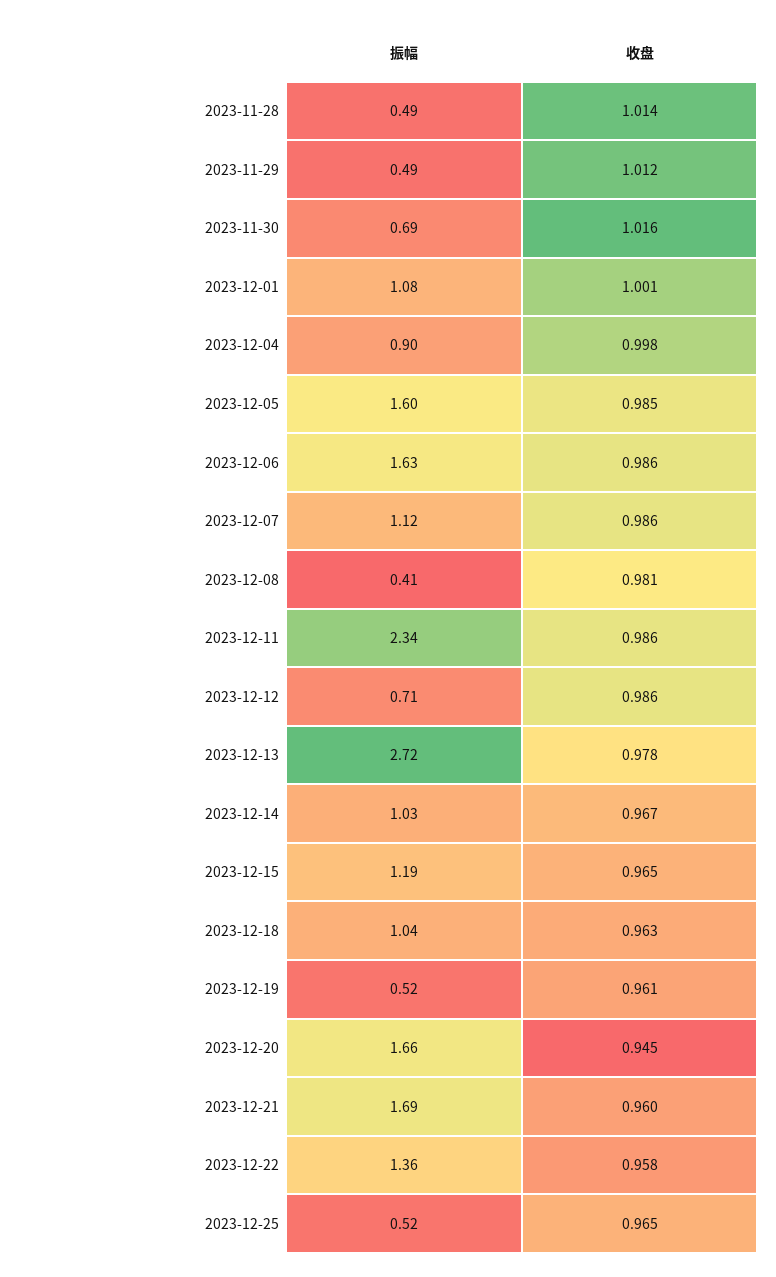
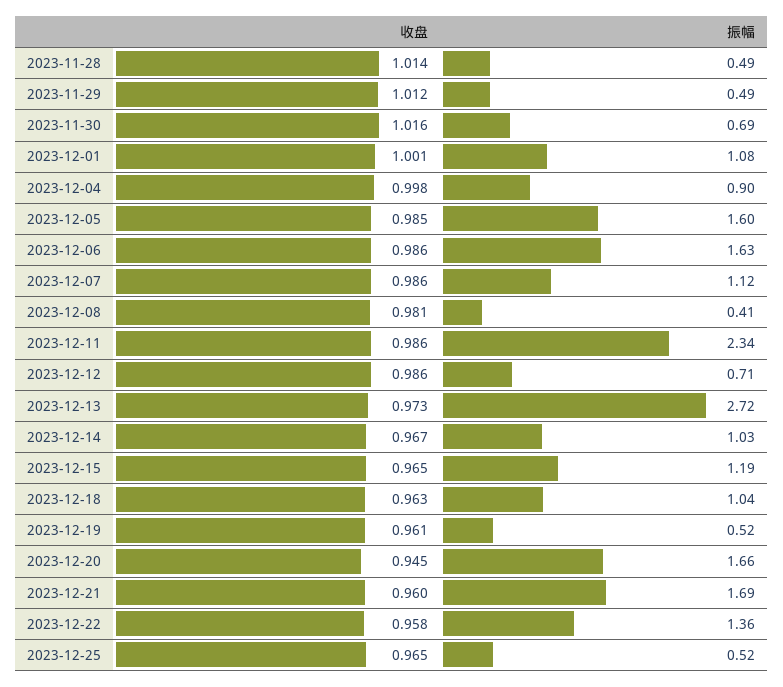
收盘, 2023-12-13: 0.978 -> 0.973

